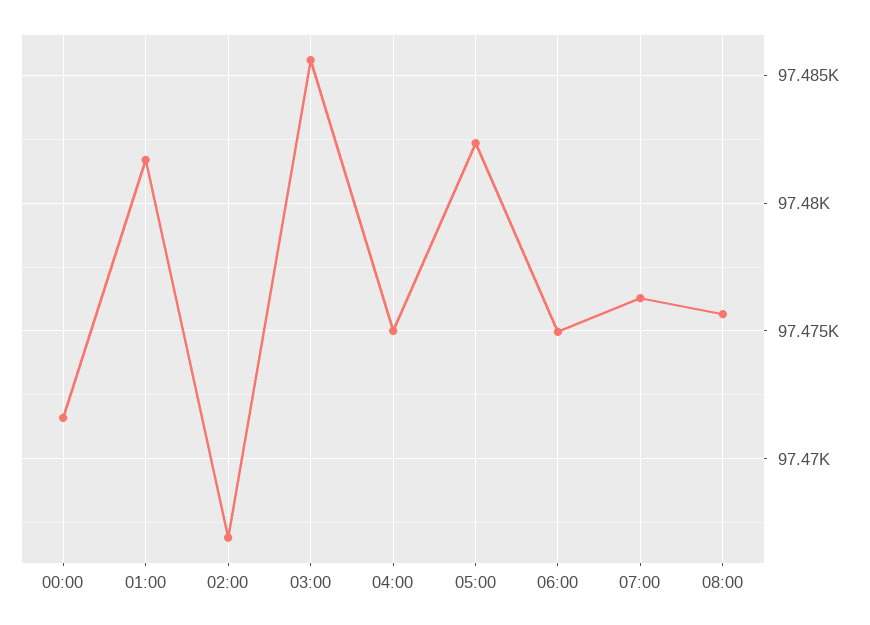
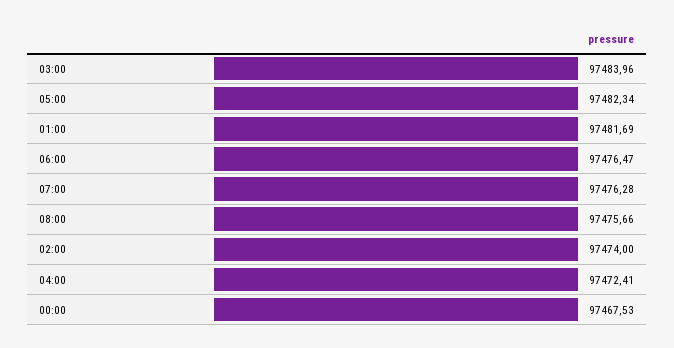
00:00: 97471.5 -> 97467.53
02:00: 97467 -> 97474
03:00: 97485.5 -> 97483.96
04:00: 97475 -> 97472.41
06:00: 97475 -> 97476.47

